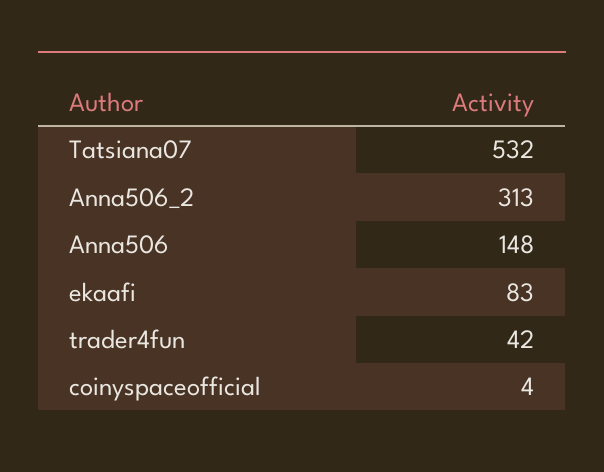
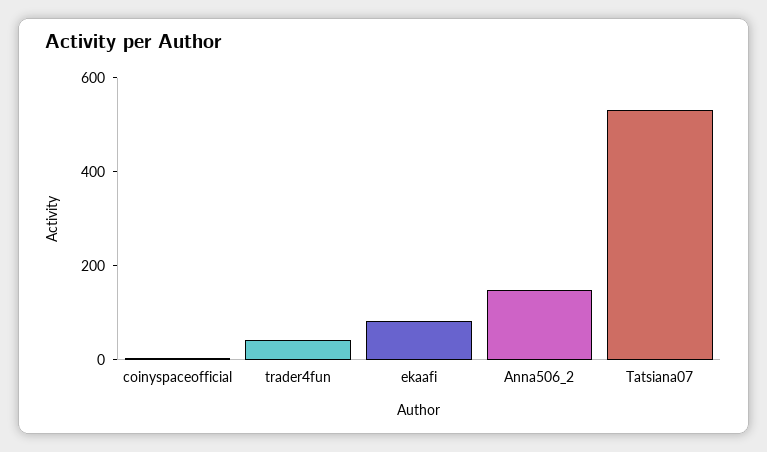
Anna506_2: 313 -> 150
Anna506: 148 -> none

